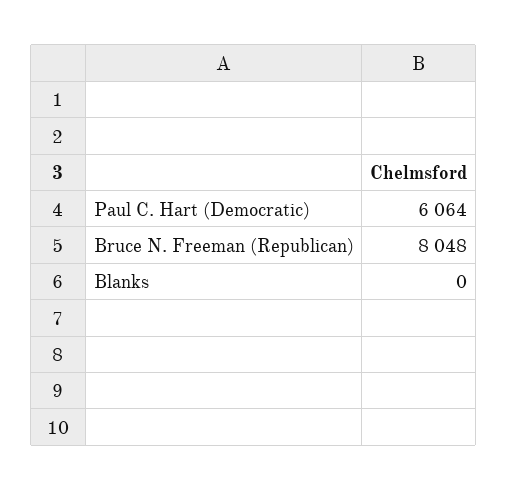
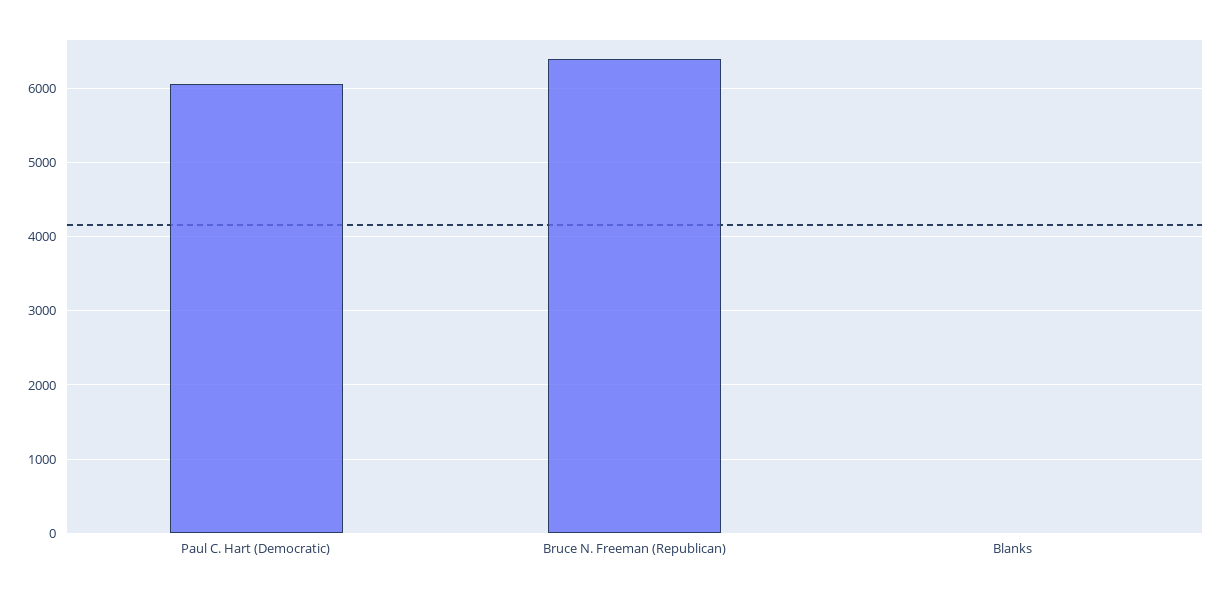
Bruce N. Freeman (Republican): 8048 -> 6400

